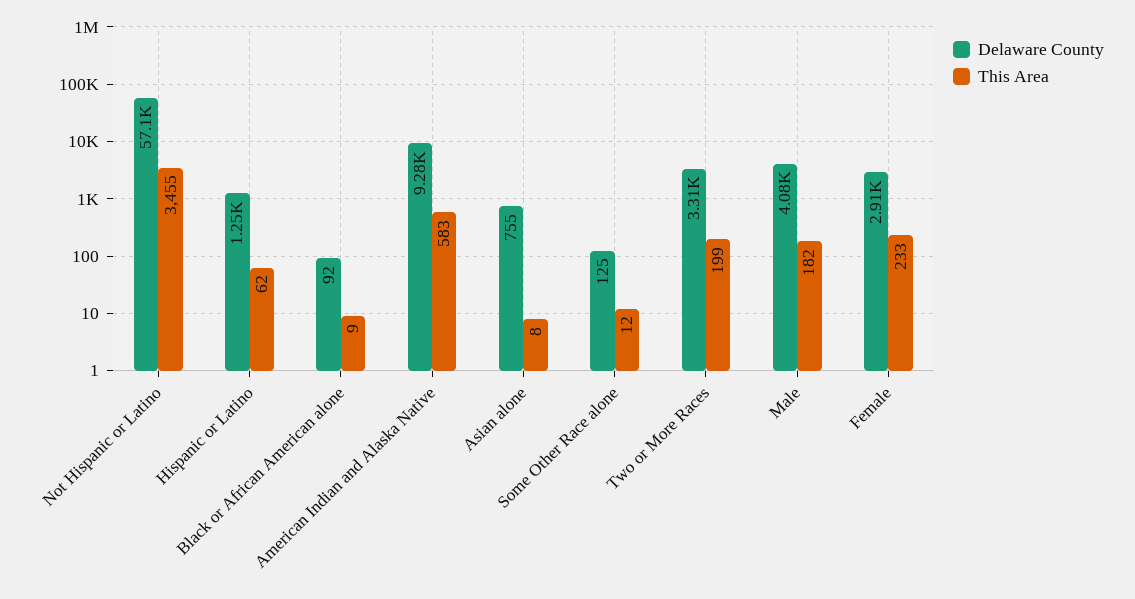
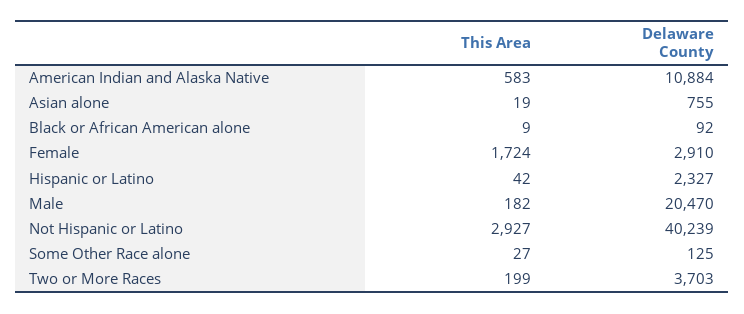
Delaware County, Not Hispanic or Latino: 57100 -> 40239
This Area, Not Hispanic or Latino: 3455 -> 2927
Delaware County, Hispanic or Latino: 1250 -> 2327
This Area, Hispanic or Latino: 62 -> 42
Delaware County, American Indian and Alaska Native: 9280 -> 10884
This Area, Asian alone: 8 -> 19
This Area, Some Other Race alone: 12 -> 27
Delaware County, Two or More Races: 3310 -> 3703
Delaware County, Male: 4080 -> 20470
This Area, Female: 233 -> 1724

